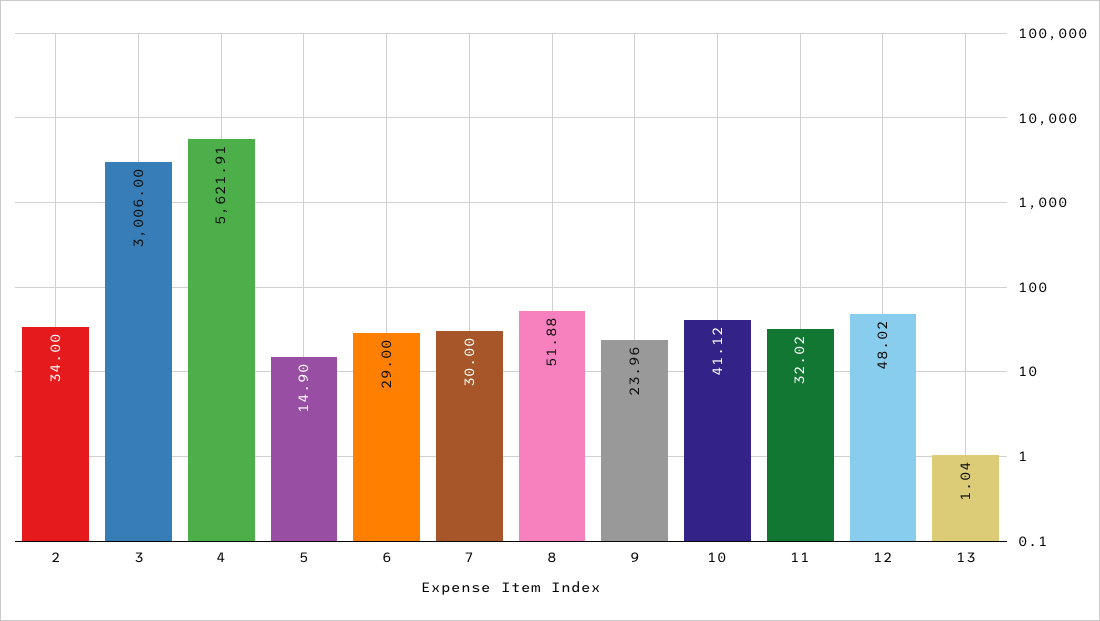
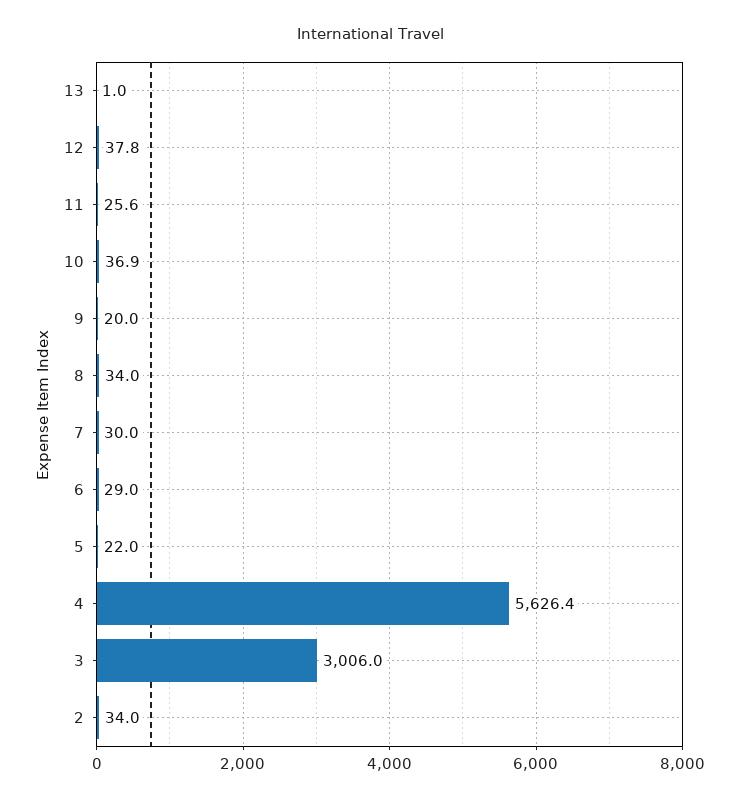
4: 5621.91 -> 5626.4
5: 14.9 -> 22
8: 51.88 -> 34
9: 23.96 -> 20
10: 41.12 -> 36.9
11: 32.02 -> 25.6
12: 48.02 -> 37.8

